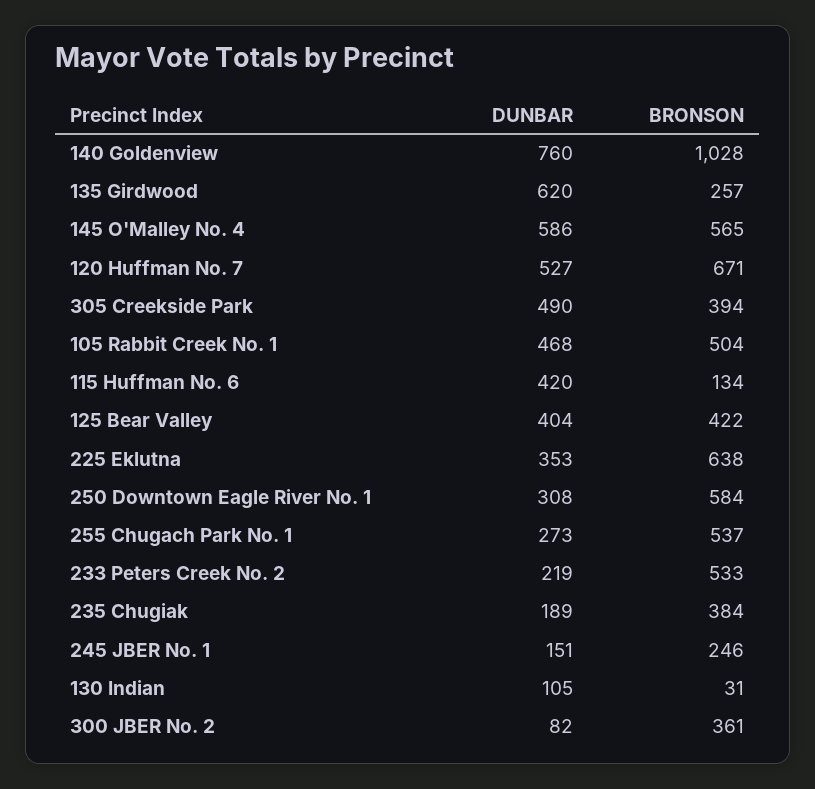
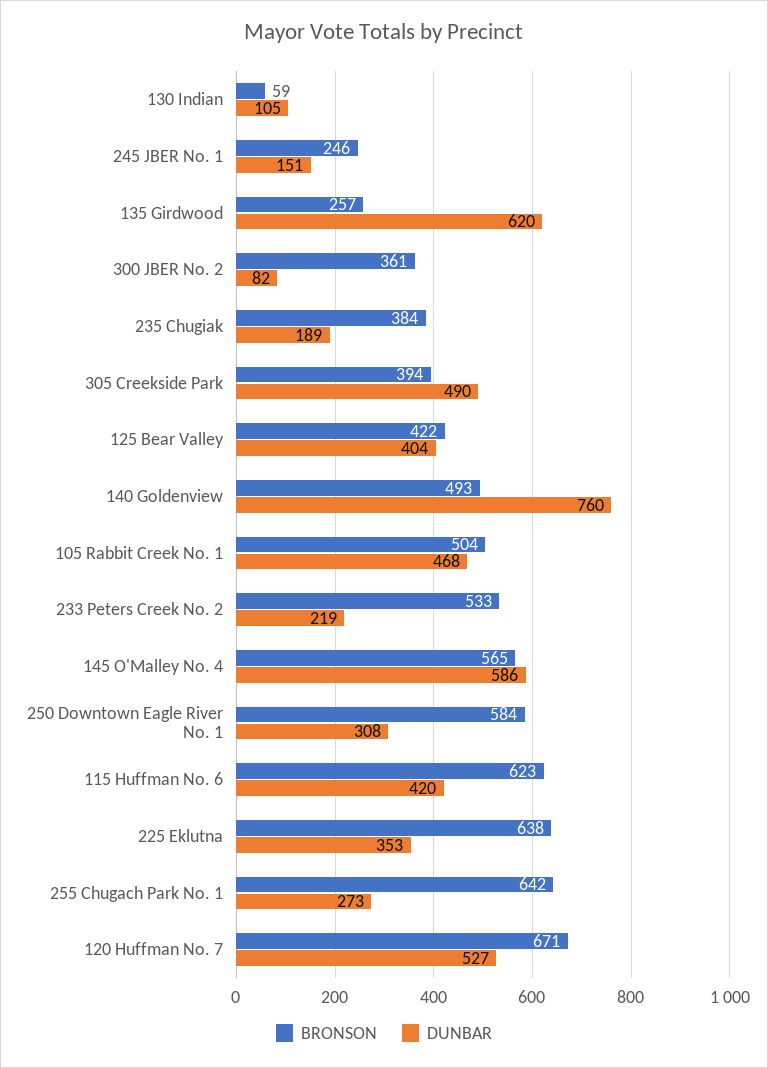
BRONSON, 140 Goldenview: 1028 -> 493
BRONSON, 115 Huffman No. 6: 134 -> 623
BRONSON, 255 Chugach Park No. 1: 537 -> 642
BRONSON, 130 Indian: 31 -> 59

